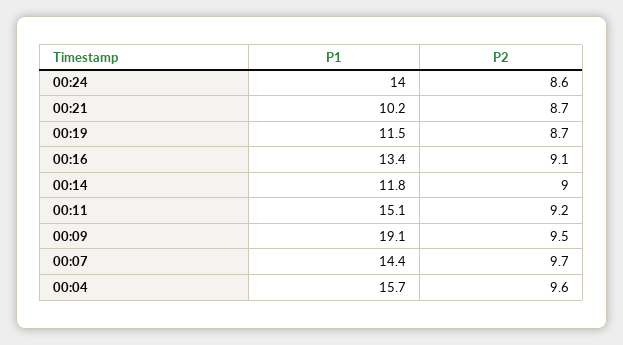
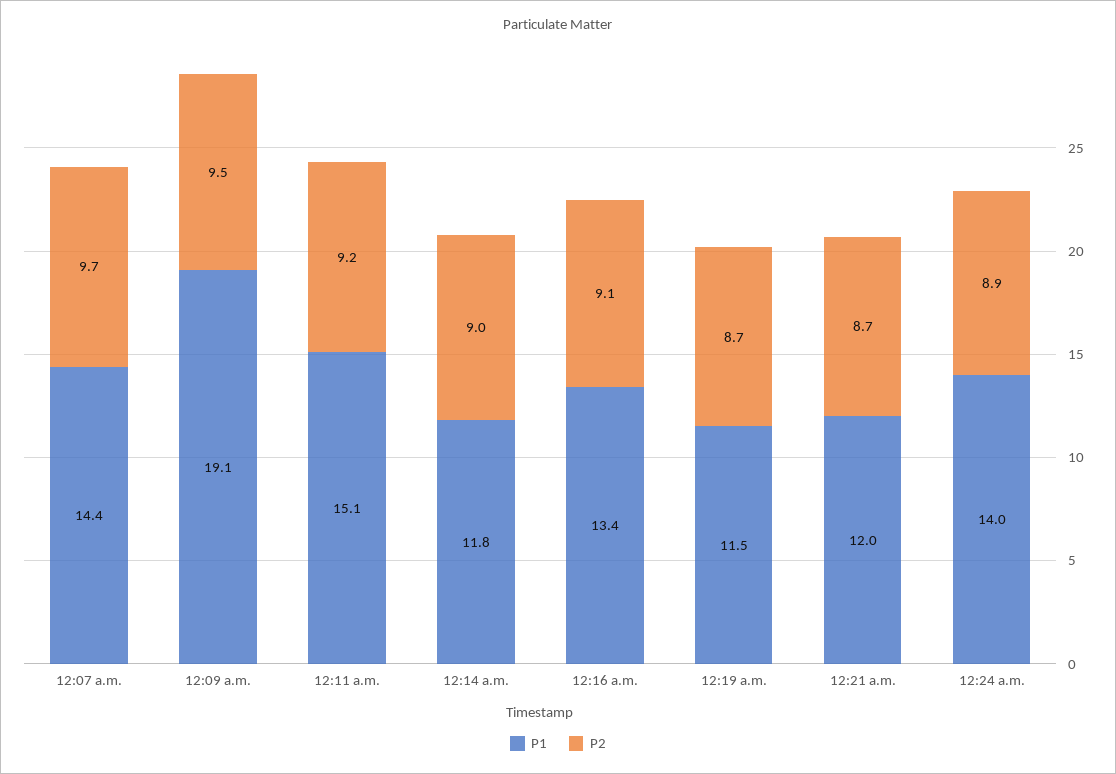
P2, 00:24: 8.6 -> 8.9
P1, 00:21: 10.2 -> 12
P1, 00:04: 15.7 -> none
P2, 00:04: 9.6 -> none

